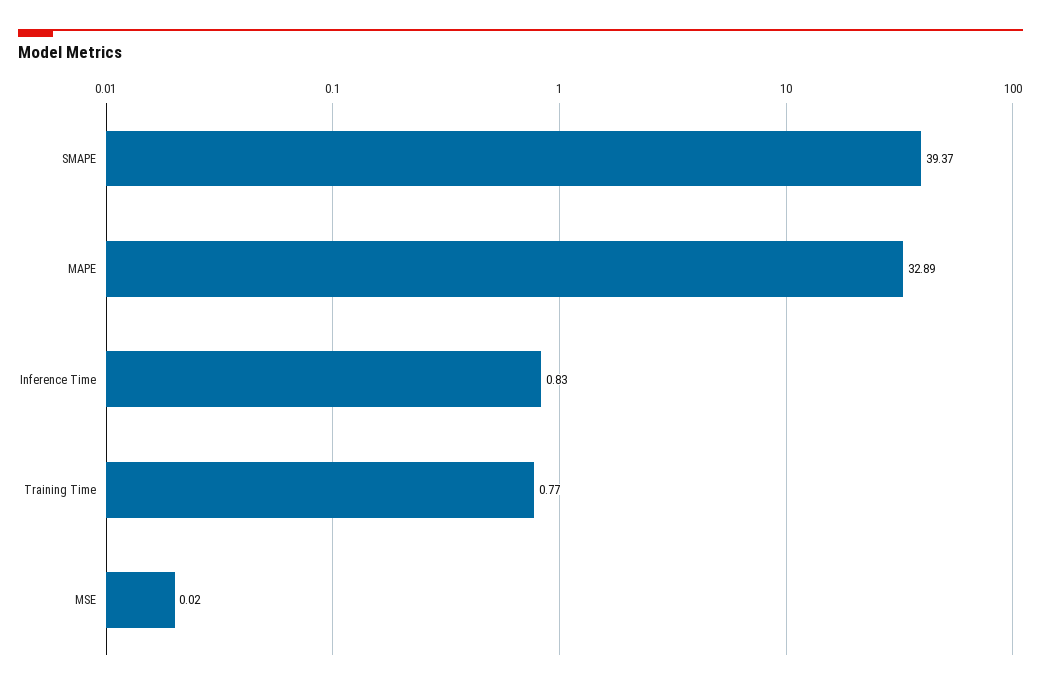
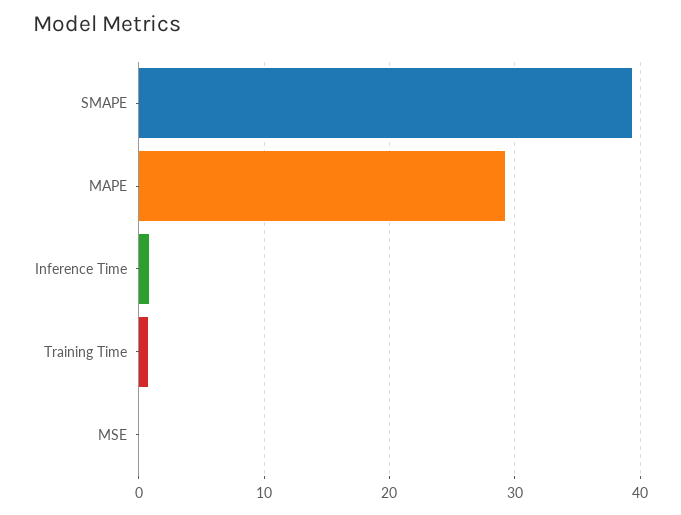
MAPE: 32.89 -> 29

